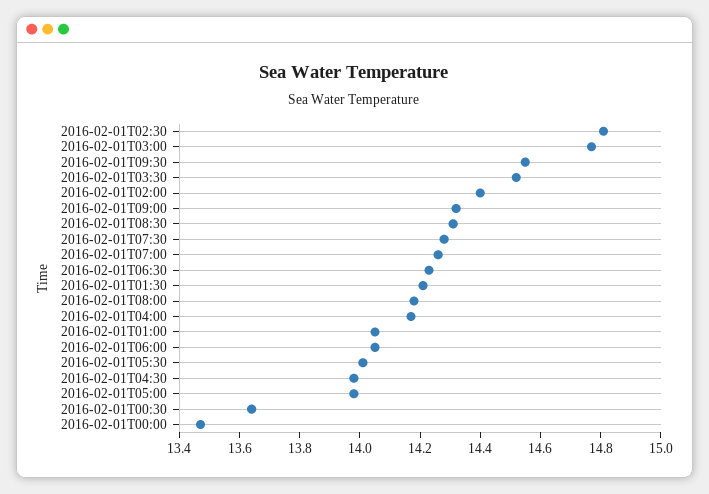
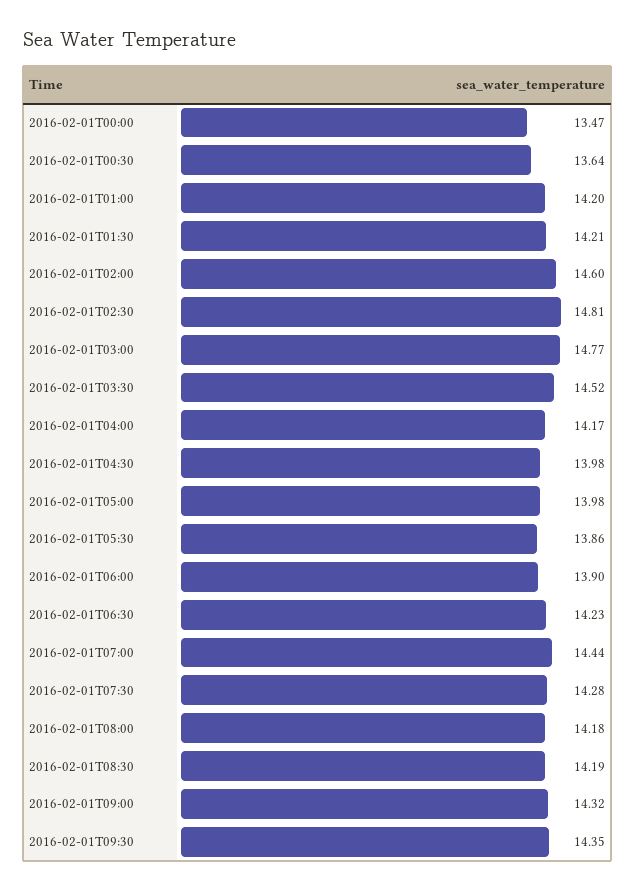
2016-02-01T09:30: 14.55 -> 14.35
2016-02-01T02:00: 14.4 -> 14.6
2016-02-01T08:30: 14.3 -> 14.19
2016-02-01T07:00: 14.25 -> 14.44
2016-02-01T01:00: 14.05 -> 14.2
2016-02-01T06:00: 14.05 -> 13.9
2016-02-01T05:30: 14 -> 13.86

